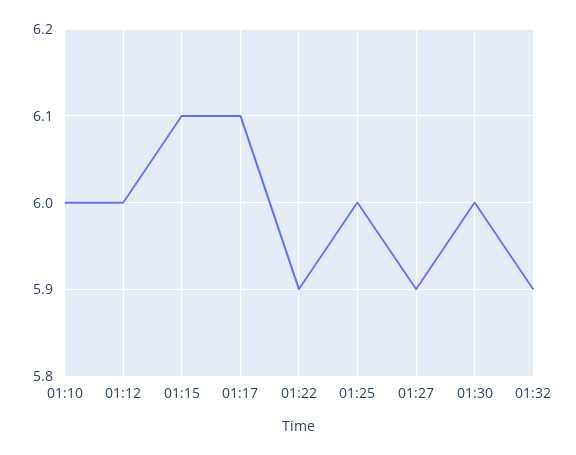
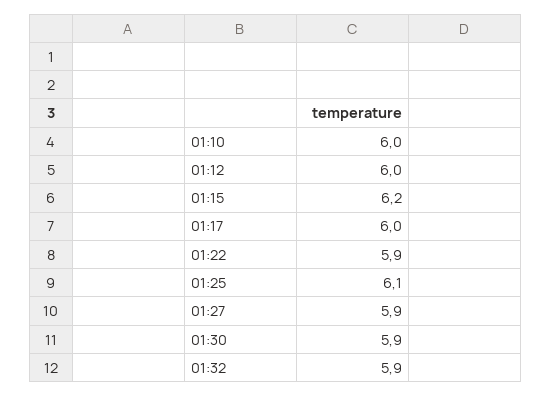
01:15: 6.1 -> 6.2
01:17: 6.1 -> 6
01:25: 6 -> 6.1
01:30: 6 -> 5.9

